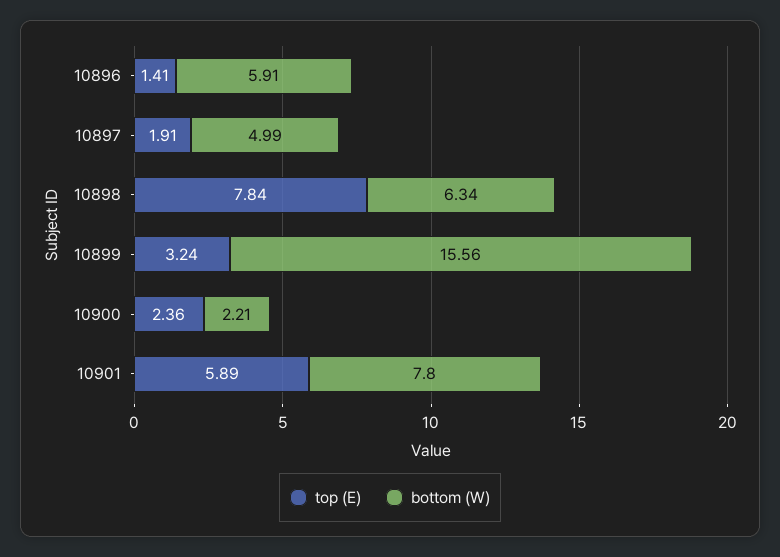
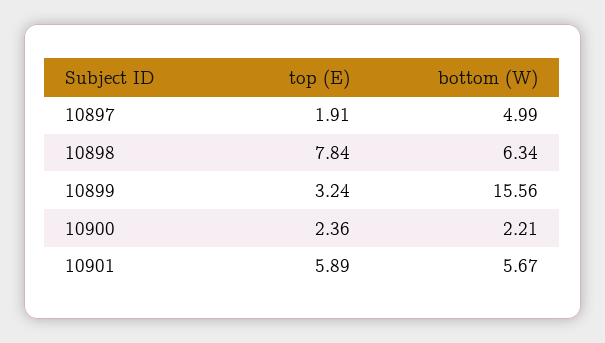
top (E), 10896: 1.41 -> none
bottom (W), 10896: 5.91 -> none
bottom (W), 10901: 7.8 -> 5.67

